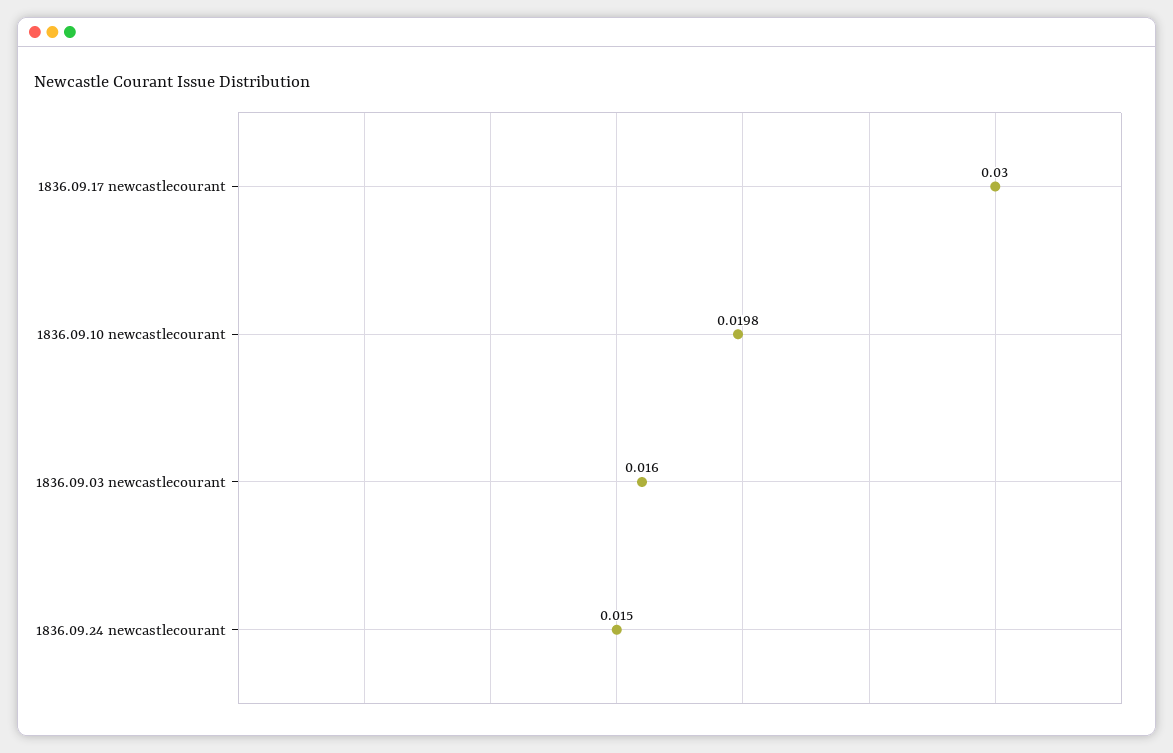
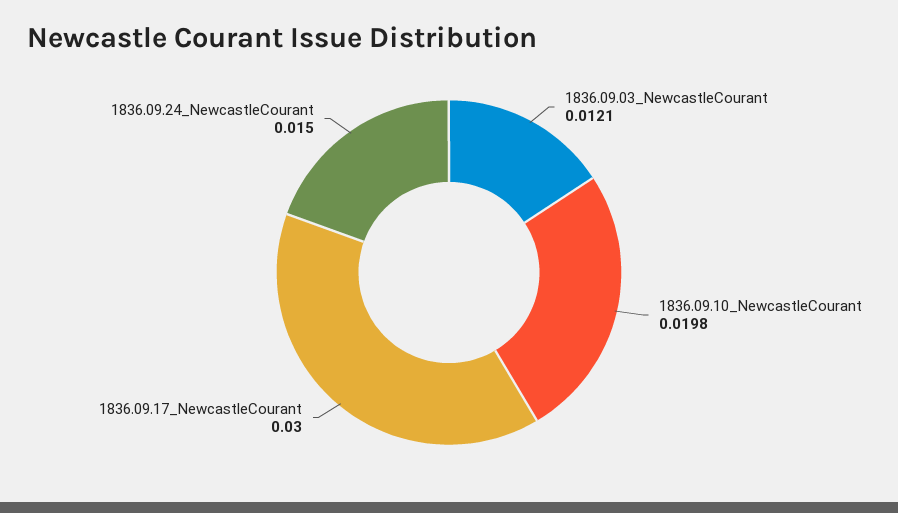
1836.09.03 newcastlecourant: 0.016 -> 0.0121

